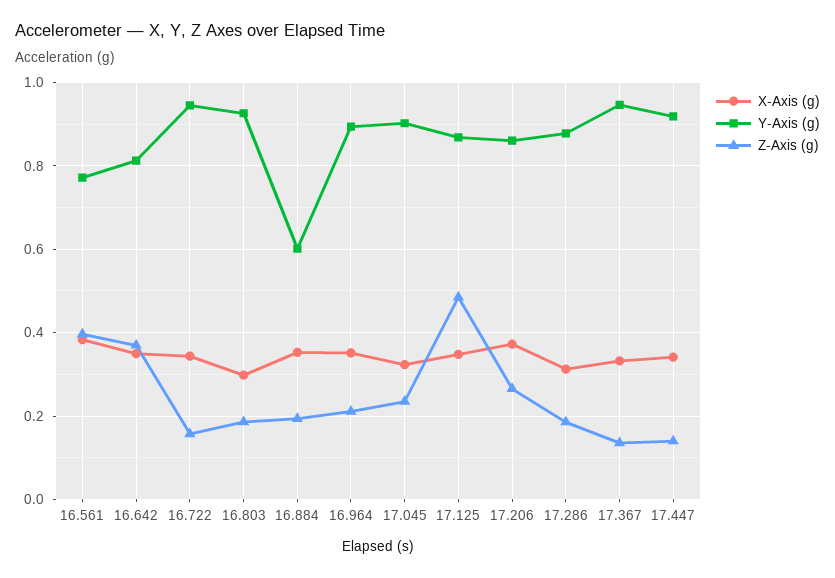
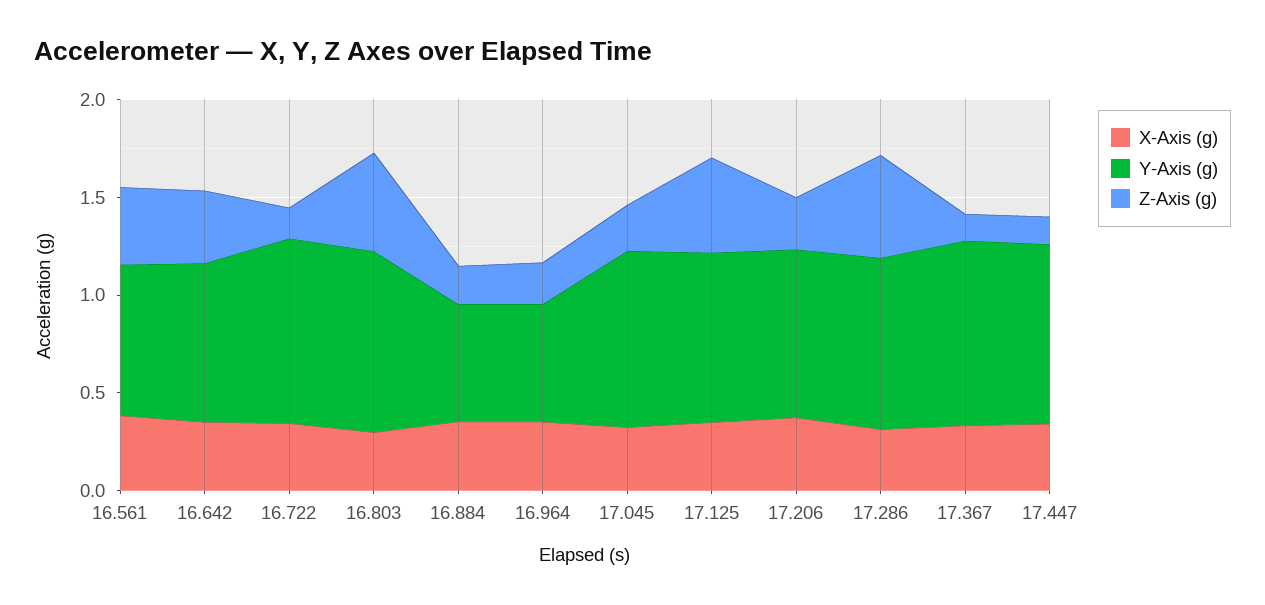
Z-Axis (g), 16.803: 0.18 -> 0.5
Y-Axis (g), 16.964: 0.9 -> 0.6
Z-Axis (g), 17.286: 0.18 -> 0.5

